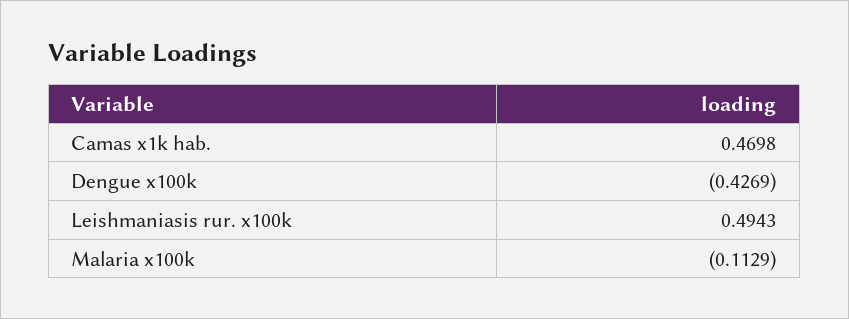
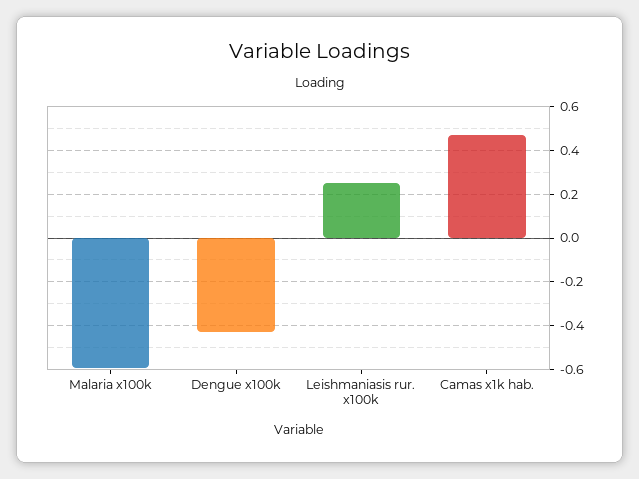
Leishmaniasis rur. x100k: 0.4943 -> 0.25
Malaria x100k: -0.1129 -> -0.6

